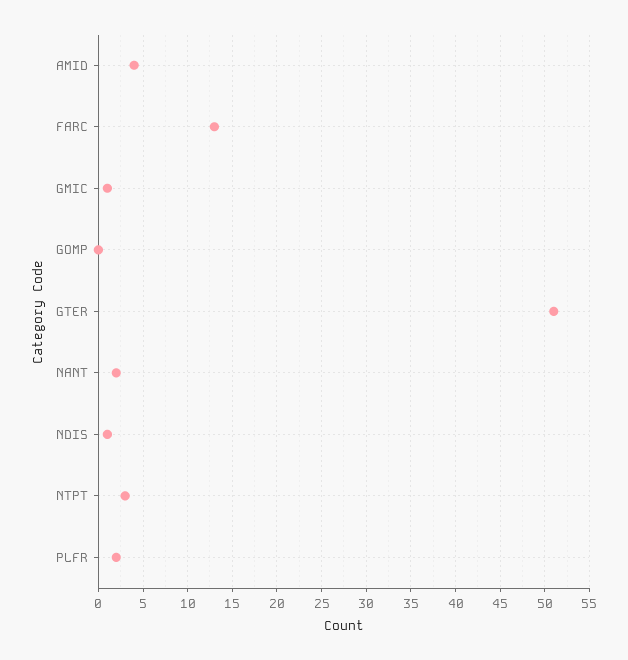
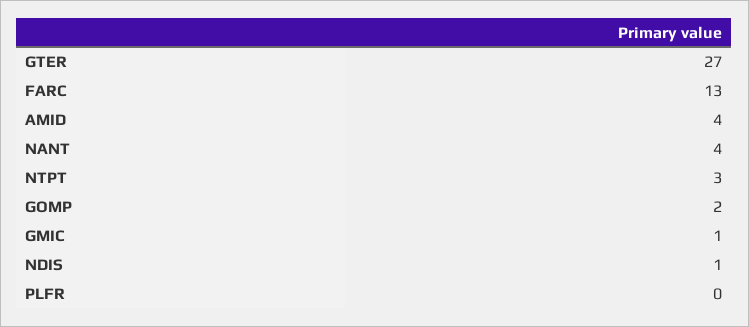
GOMP: 0 -> 2
GTER: 51 -> 27
NANT: 2 -> 4
PLFR: 2 -> 0

